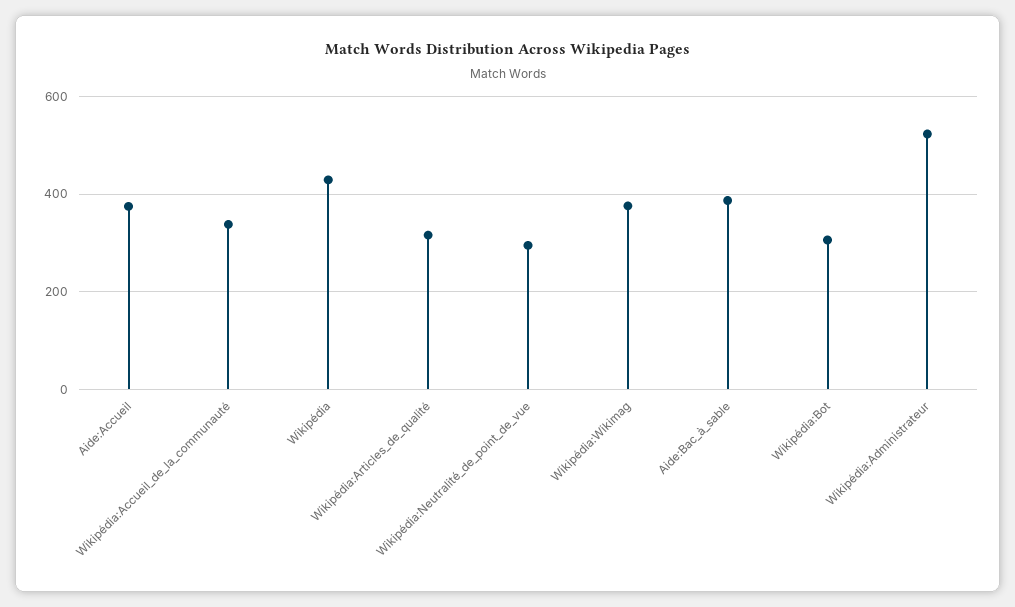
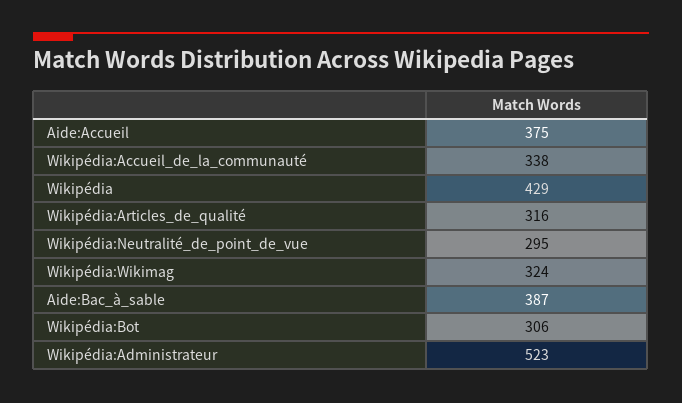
Wikipédia:Wikimag: 380 -> 324

